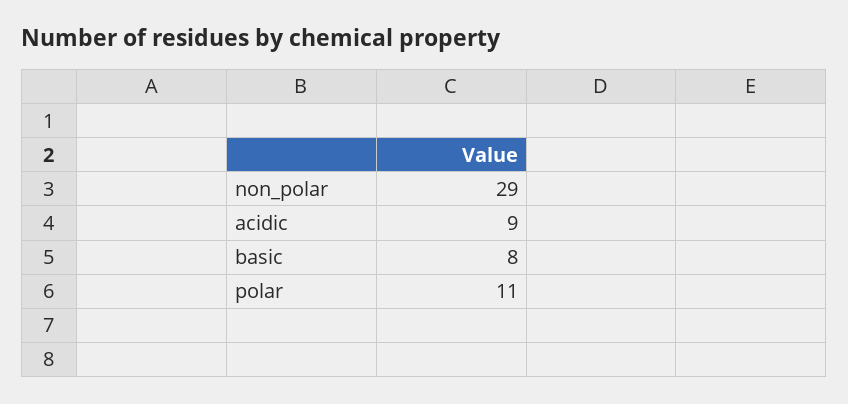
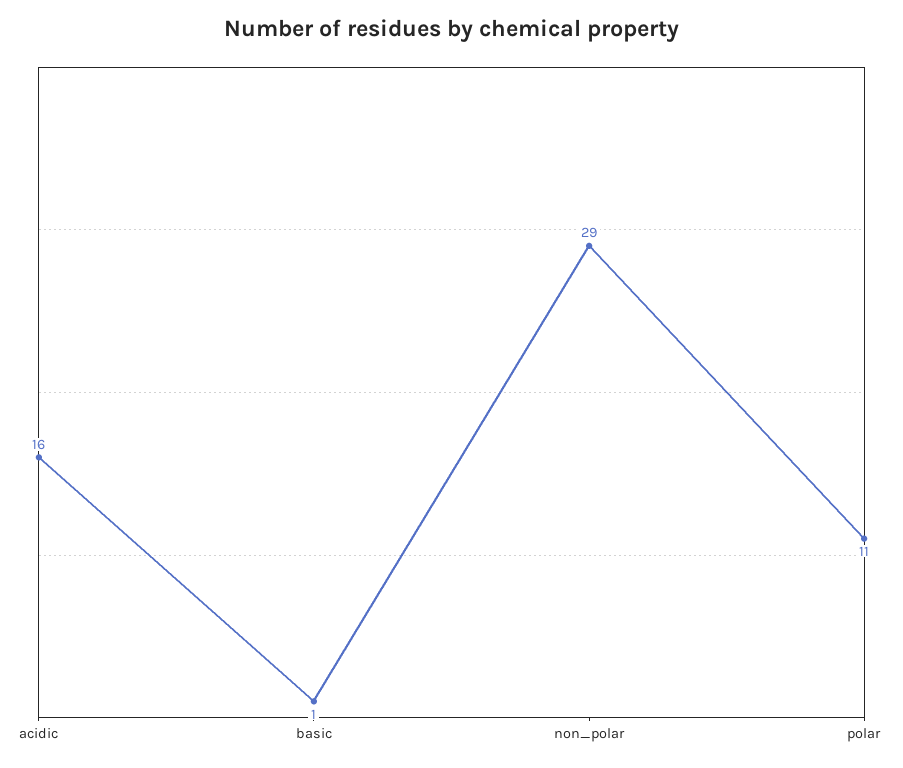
acidic: 9 -> 16
basic: 8 -> 1

